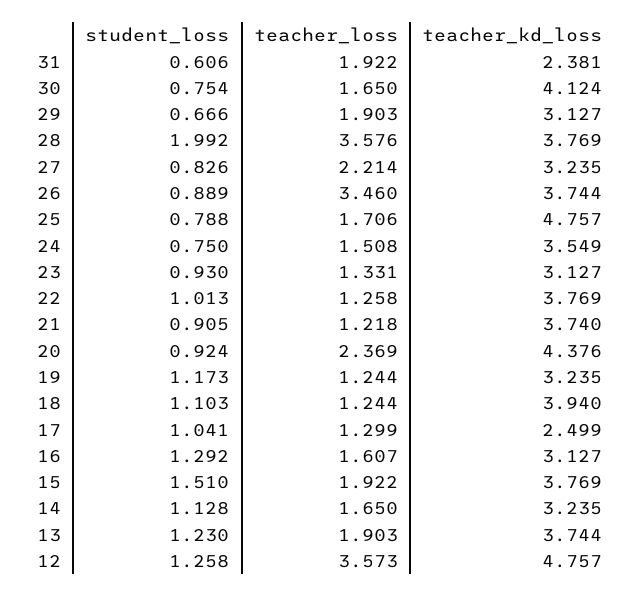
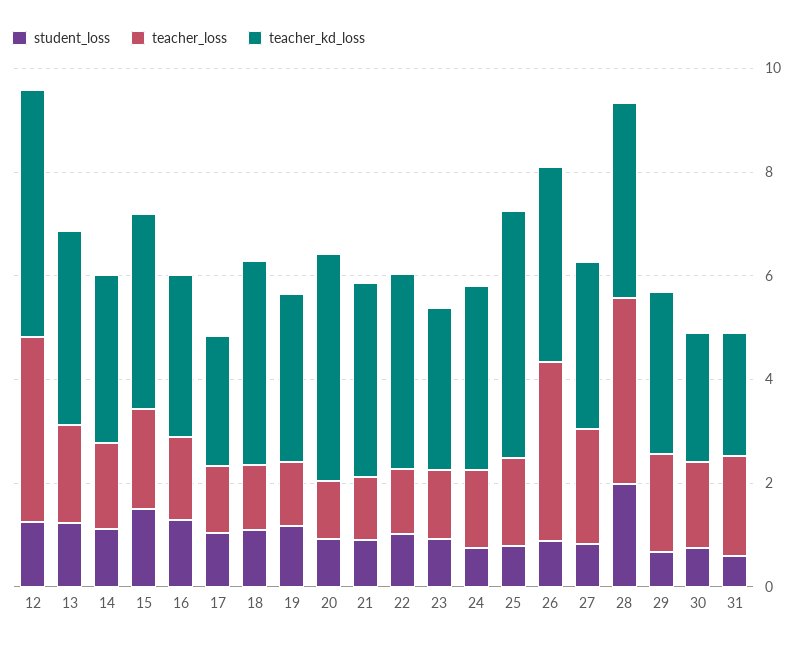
teacher_kd_loss, 30: 4.124 -> 2.5
teacher_loss, 20: 2.369 -> 1

